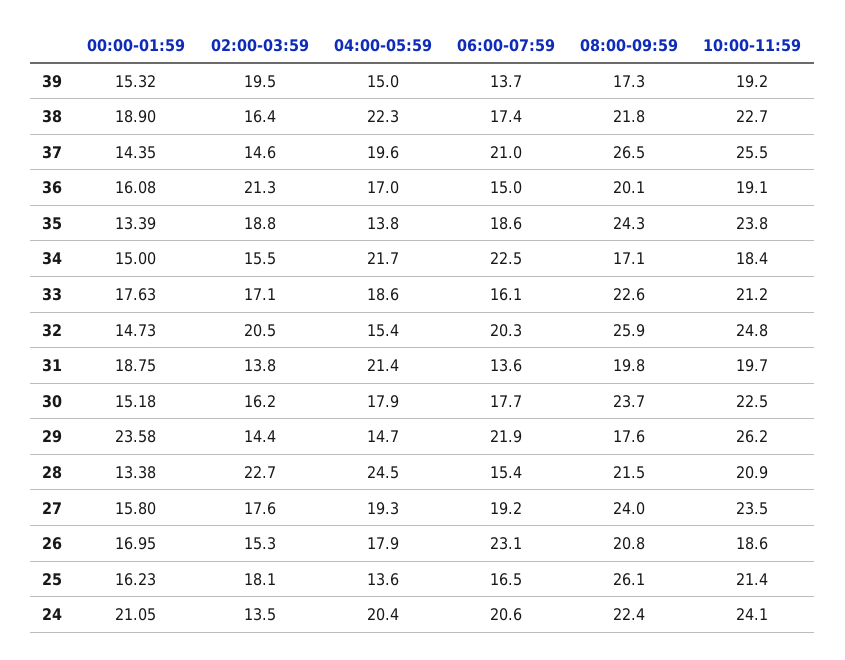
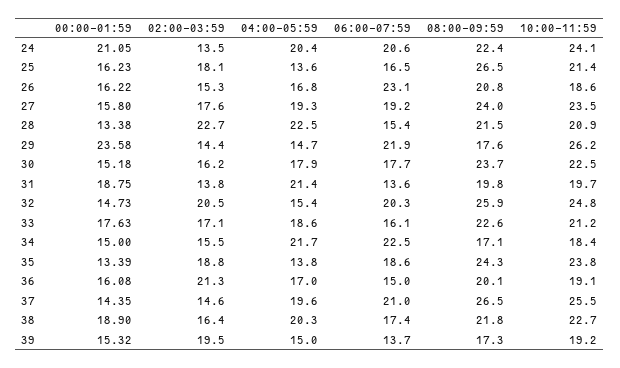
04:00-05:59, 38: 22.3 -> 20.3
04:00-05:59, 28: 24.5 -> 22.5
00:00-01:59, 26: 16.95 -> 16.22
04:00-05:59, 26: 17.9 -> 16.8
08:00-09:59, 25: 26.1 -> 26.5

